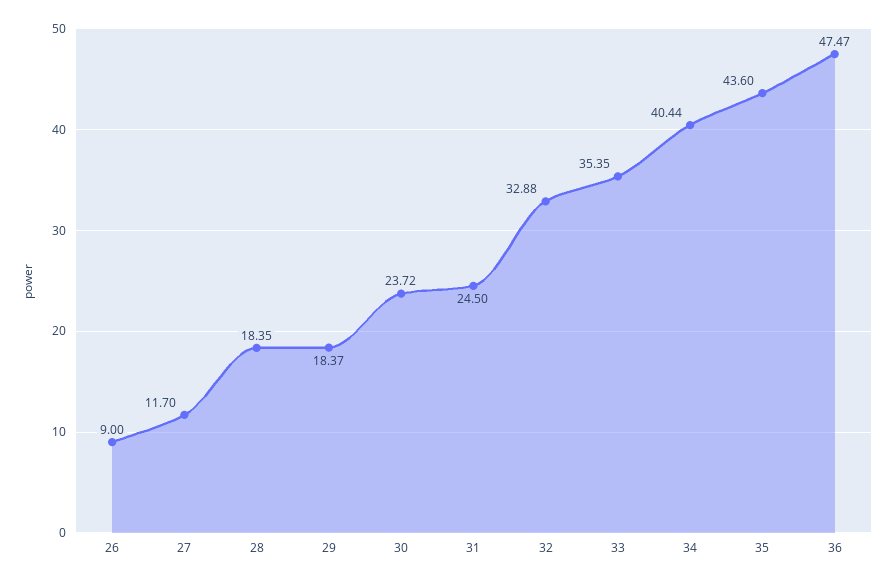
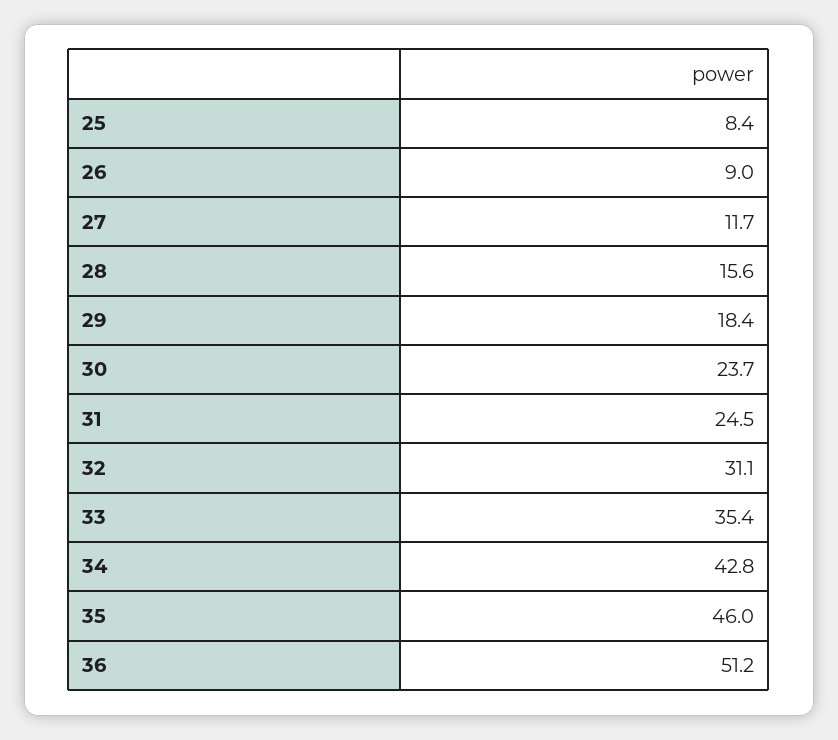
28: 18.35 -> 15.6
32: 32.88 -> 31.1
34: 40.44 -> 42.8
35: 43.6 -> 46
36: 47.47 -> 51.2
25: none -> 8.4

